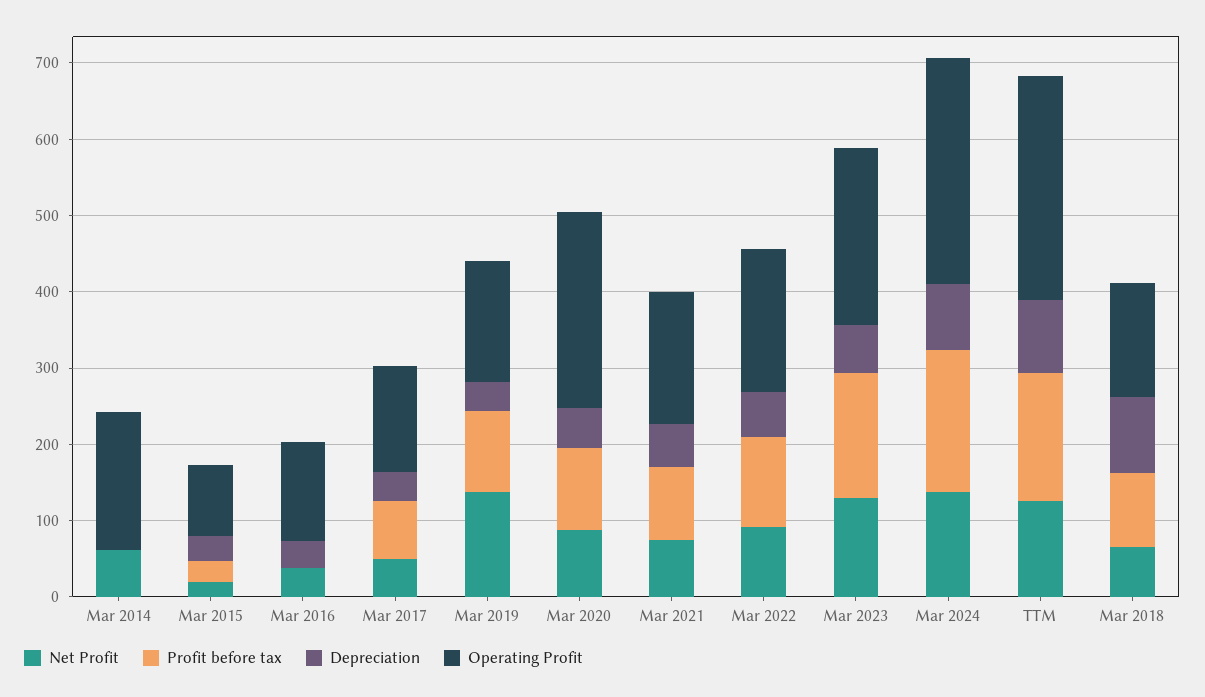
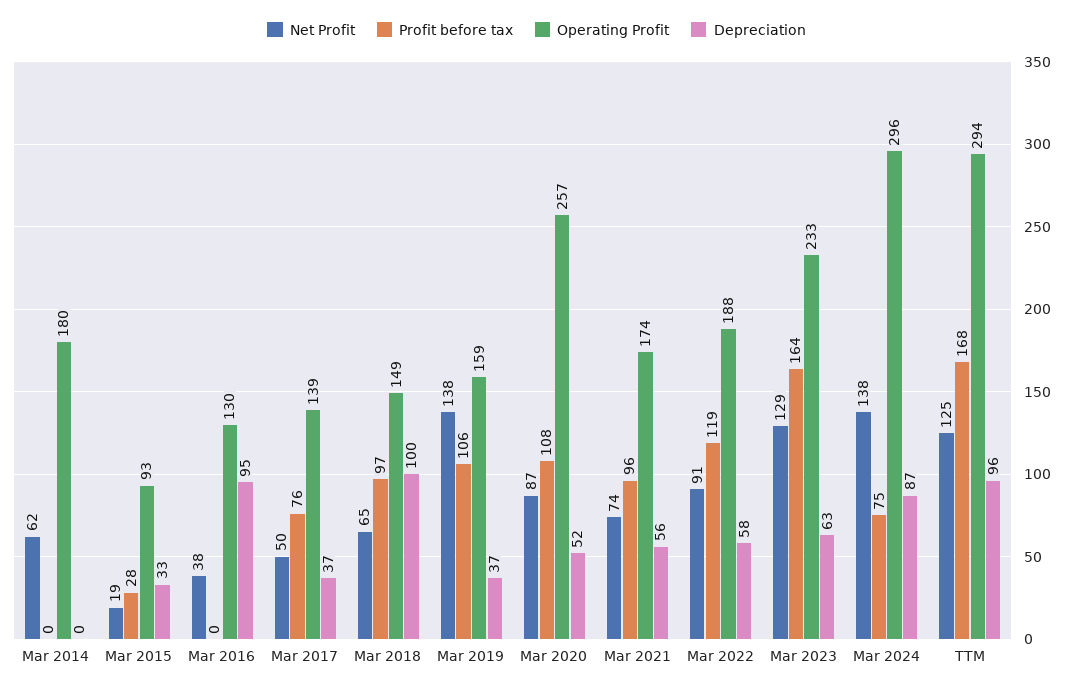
Depreciation, Mar 2016: 40 -> 95
Profit before tax, Mar 2024: 180 -> 75

